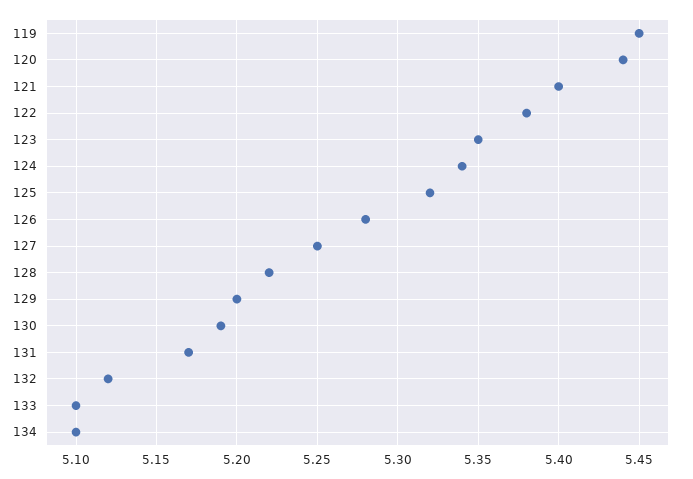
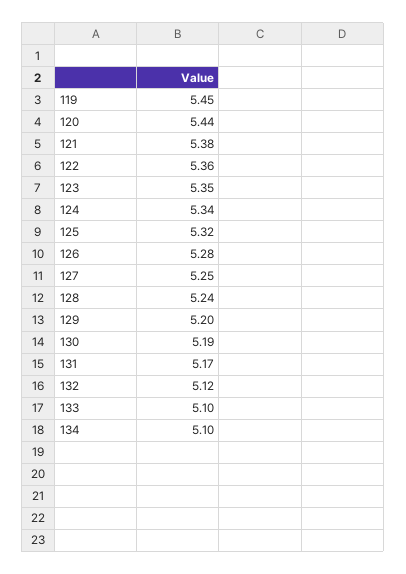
121: 5.4 -> 5.38
122: 5.38 -> 5.36
128: 5.22 -> 5.24

